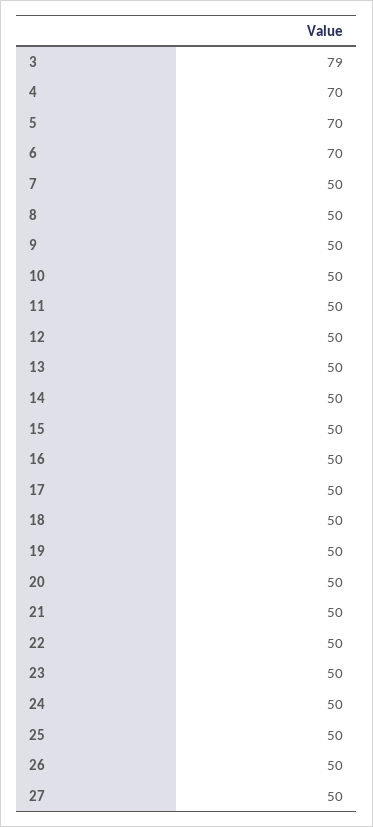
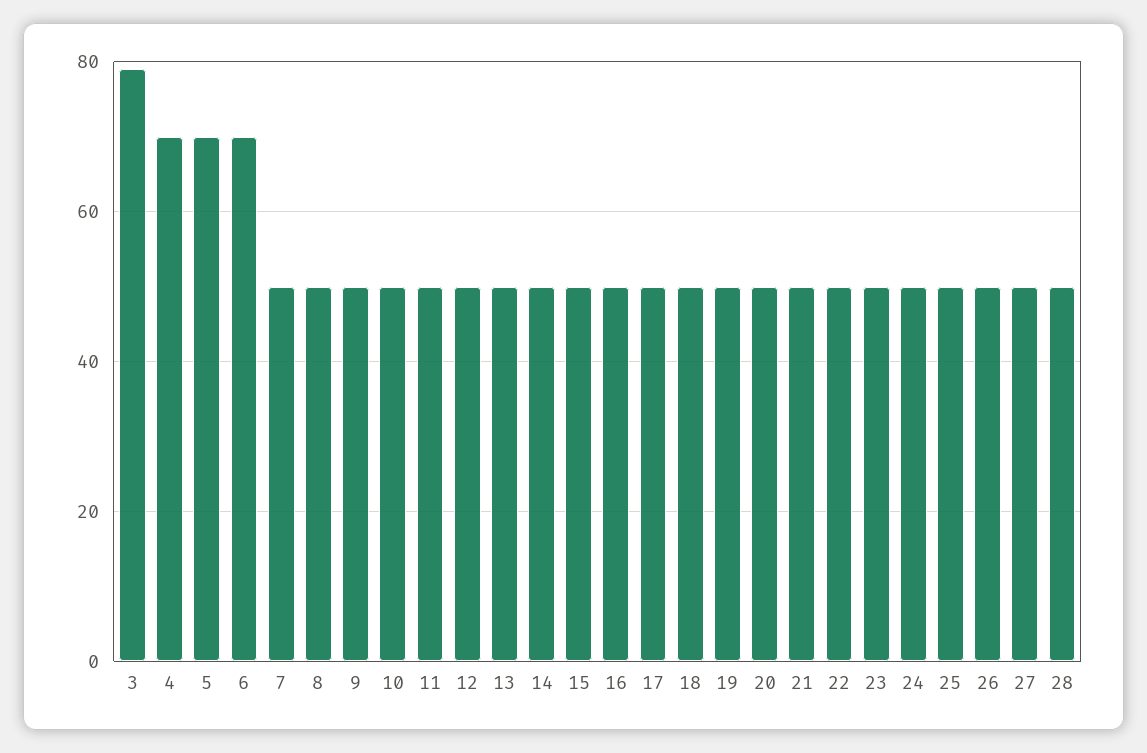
28: none -> 50

